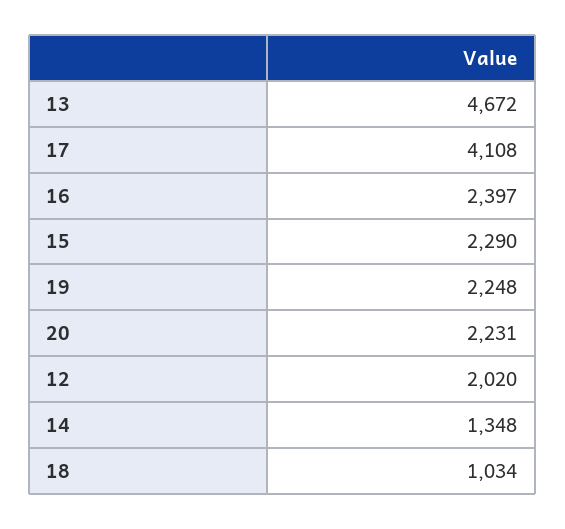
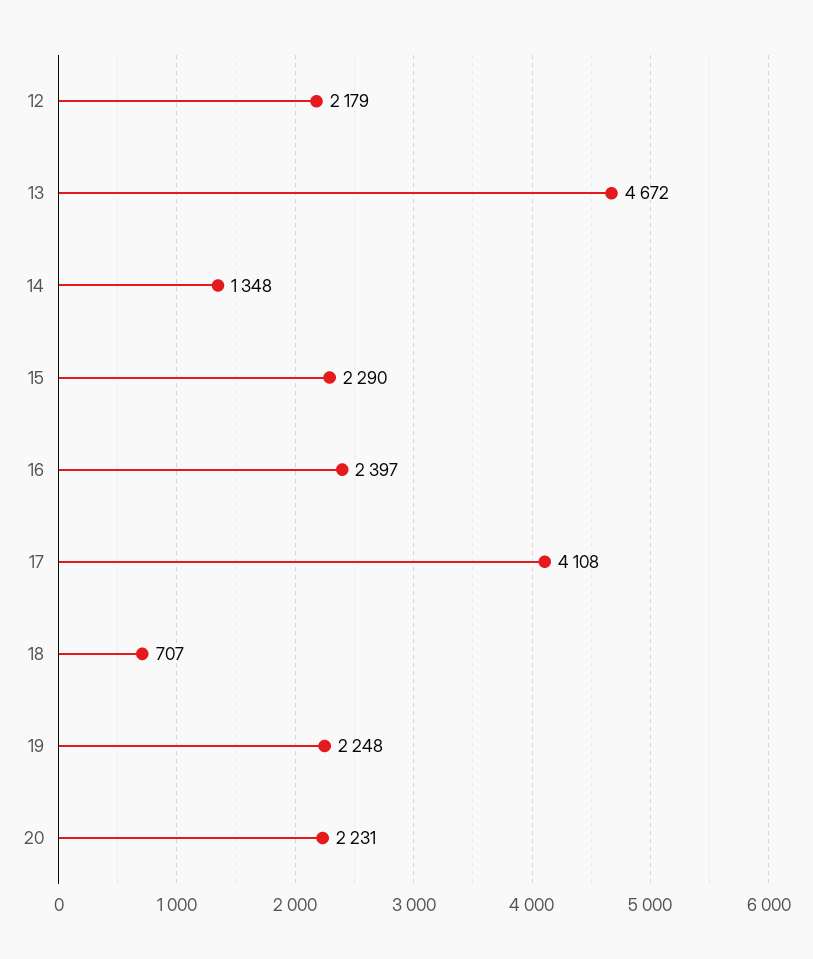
12: 2020 -> 2179
18: 1034 -> 707

